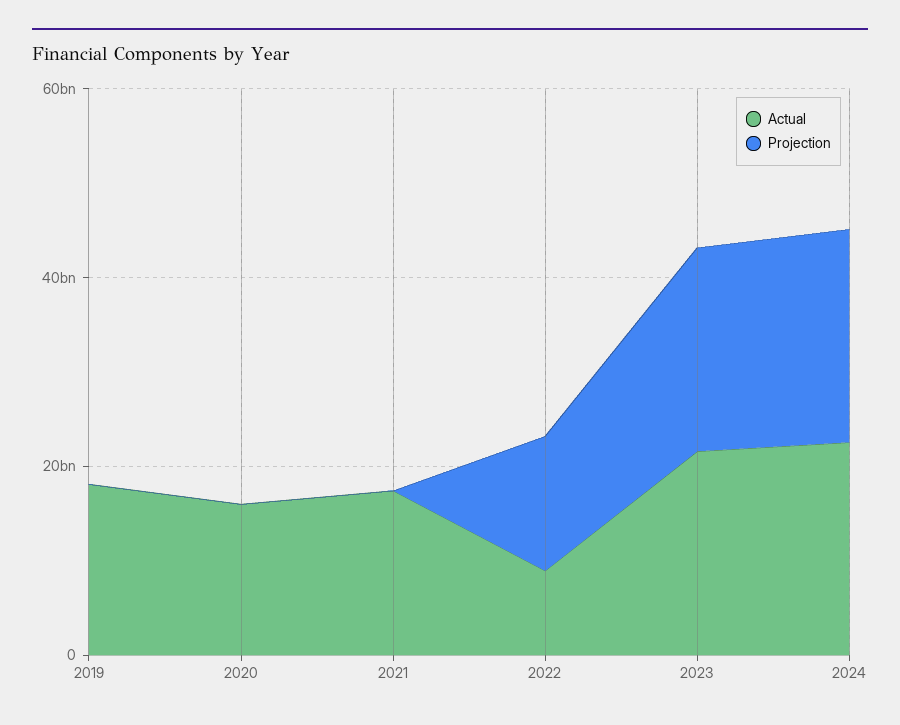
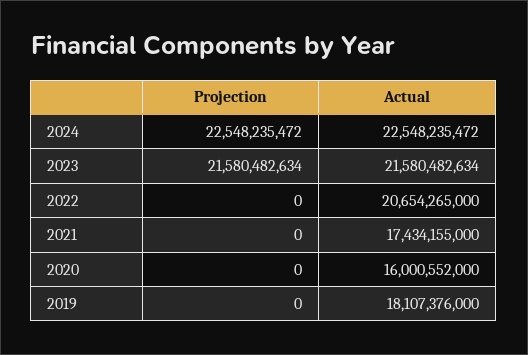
Actual, 2022: 10000000000 -> 20654265000
Projection, 2022: 15000000000 -> 0

